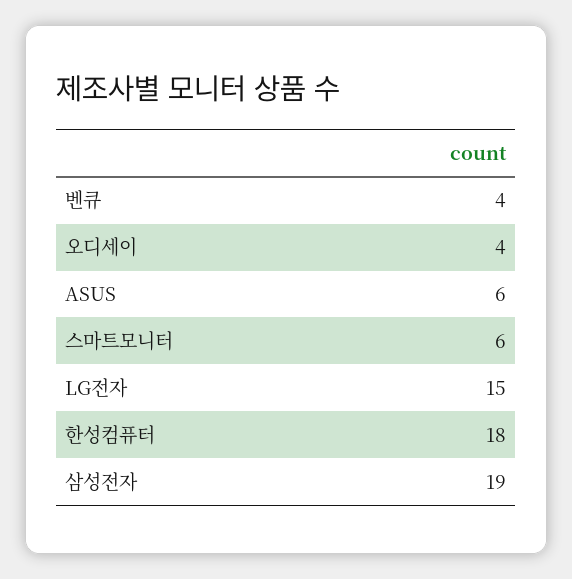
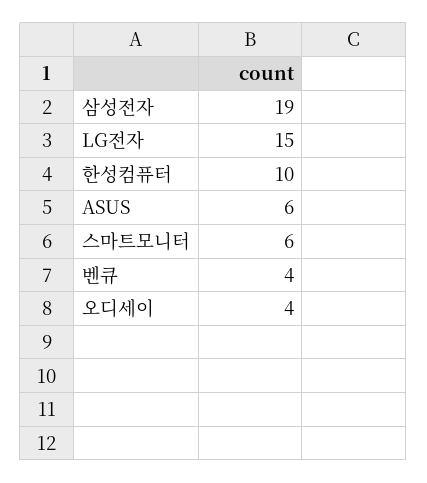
한성컴퓨터: 18 -> 10

